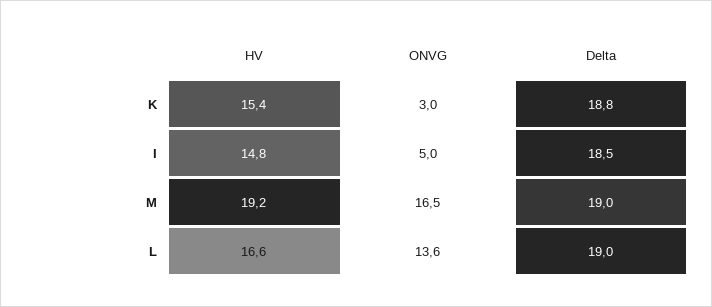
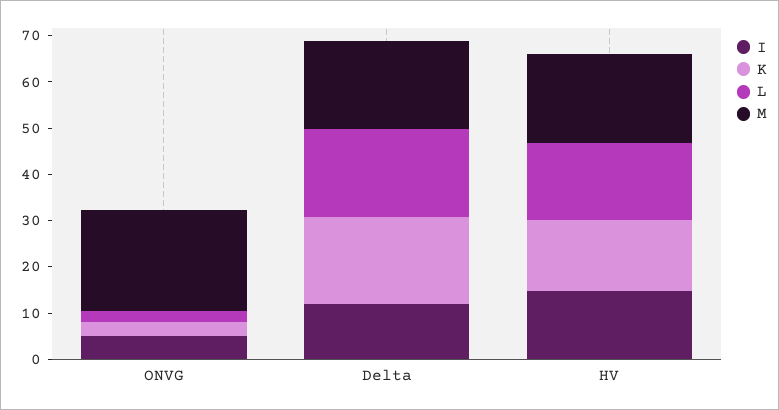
I, Delta: 18.5 -> 12
M, ONVG: 16.5 -> 22
L, ONVG: 13.6 -> 2

